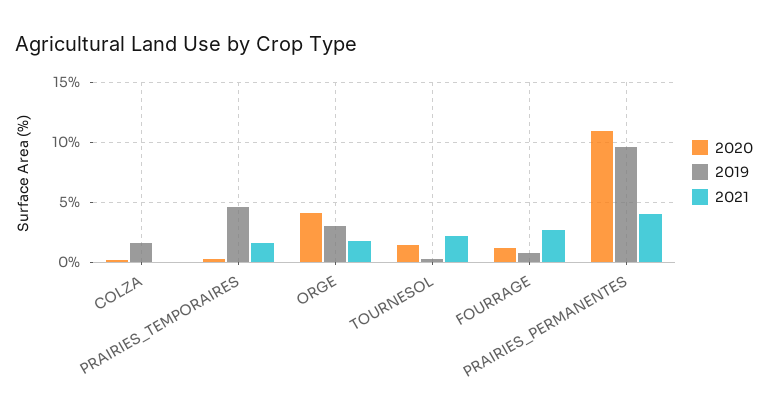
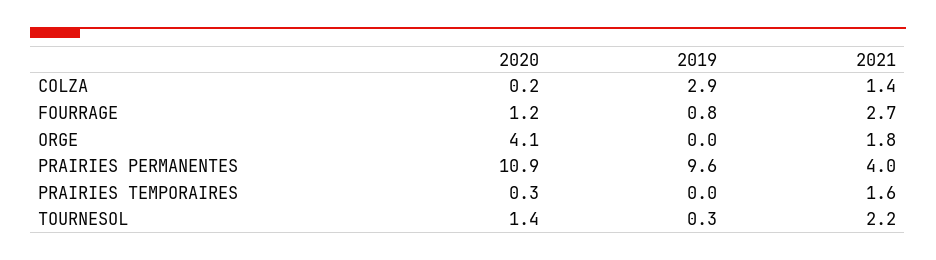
2019, COLZA: 1.5 -> 2.9
2021, COLZA: 0 -> 1.4
2019, PRAIRIES_TEMPORAIRES: 4.5 -> 0
2019, ORGE: 3 -> 0

